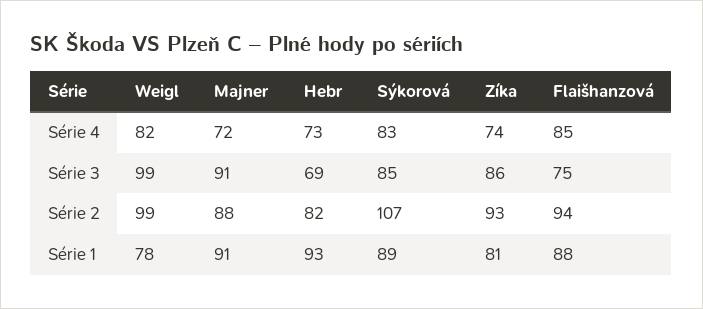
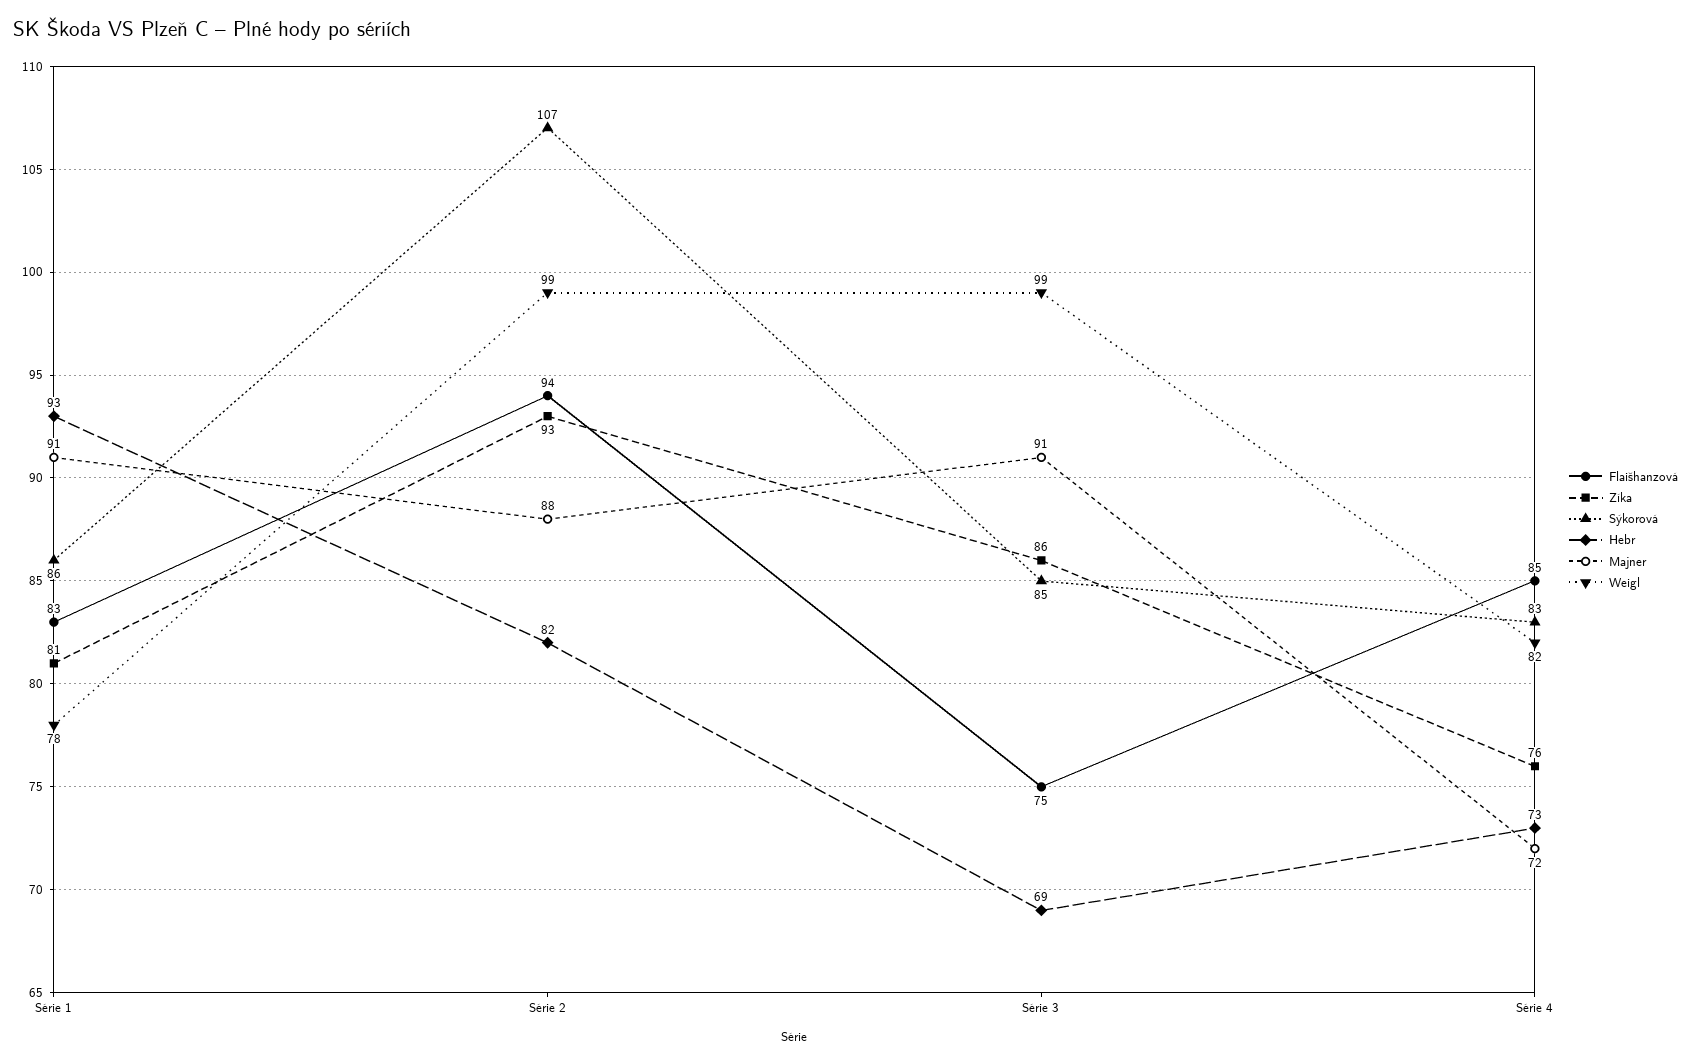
Zíka, Série 4: 74 -> 76
Sýkorová, Série 1: 89 -> 86
Flaišhanzová, Série 1: 88 -> 83

